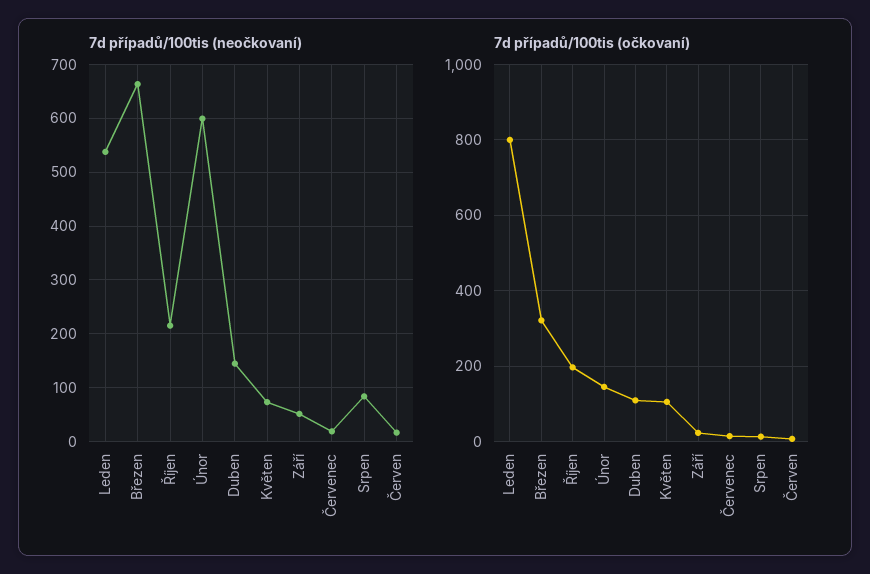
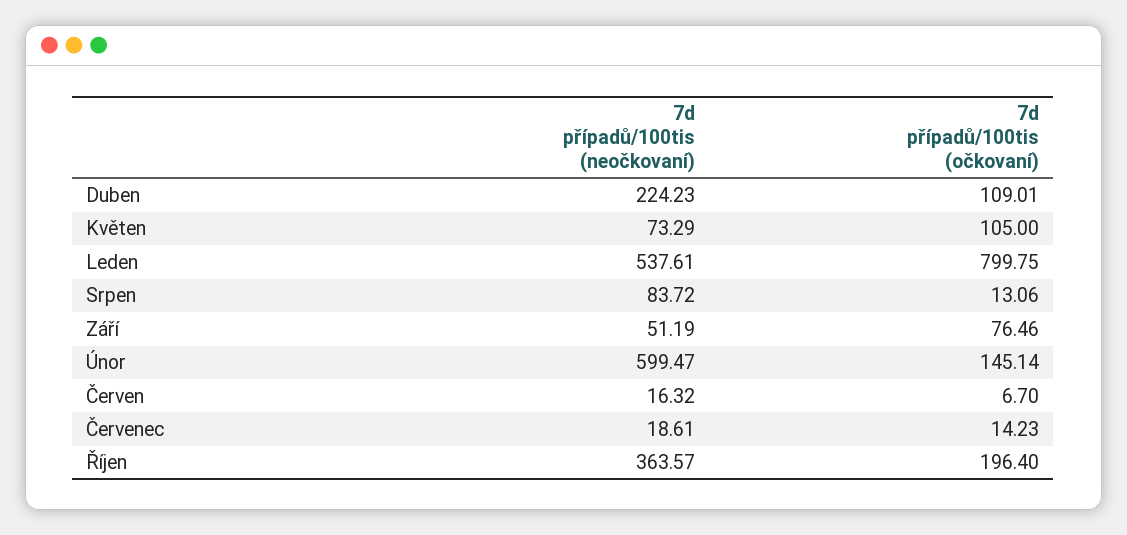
7d případů/100tis (neočkovaní), Březen: 660 -> none
7d případů/100tis (neočkovaní), Říjen: 220 -> 363.57
7d případů/100tis (neočkovaní), Duben: 140 -> 224.23
7d případů/100tis (očkovaní), Březen: 320 -> none
7d případů/100tis (očkovaní), Září: 20 -> 76.46

